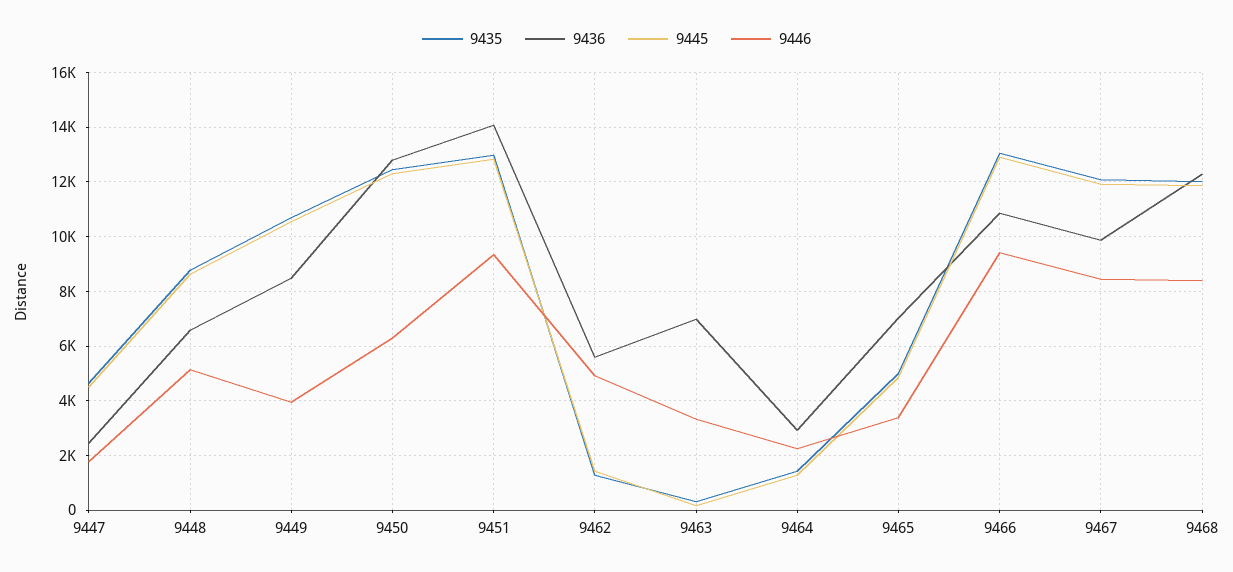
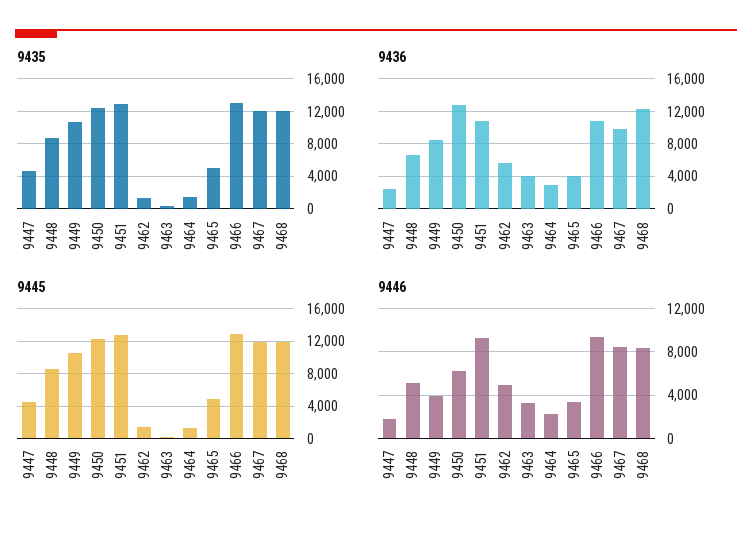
9436, 9451: 14000 -> 11000
9436, 9463: 7000 -> 4000
9436, 9465: 7000 -> 4000

